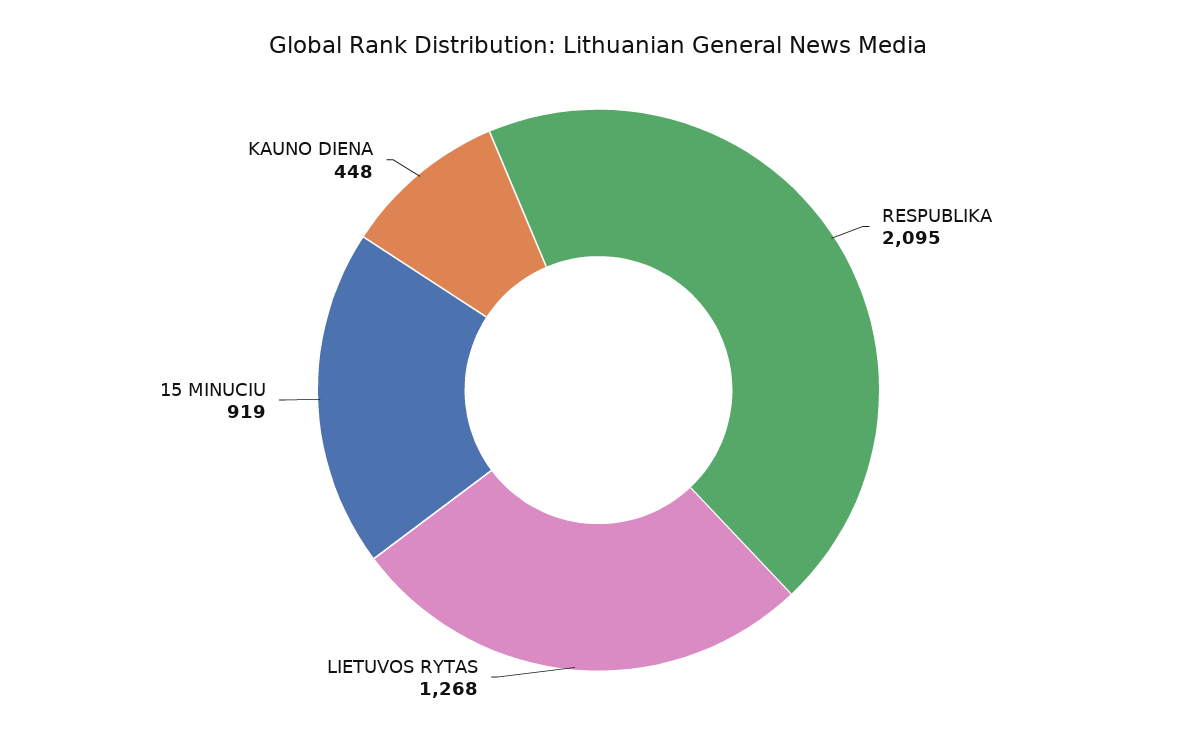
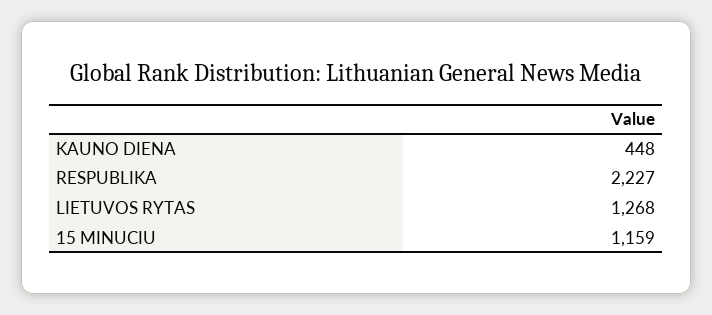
RESPUBLIKA: 2095 -> 2227
15 MINUCIU: 919 -> 1159

